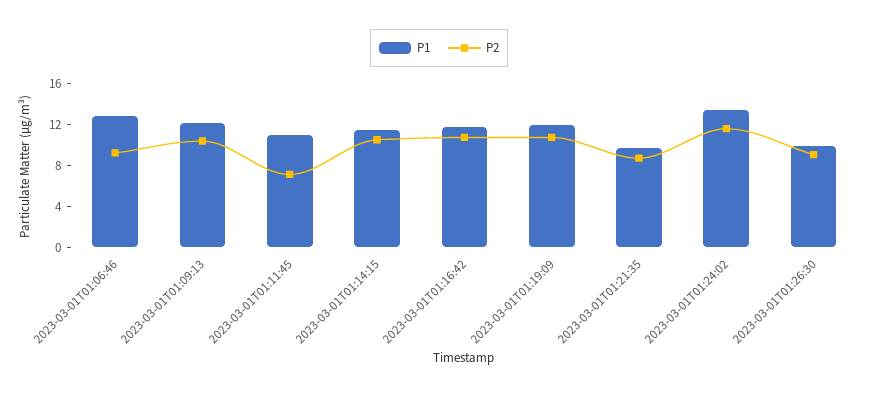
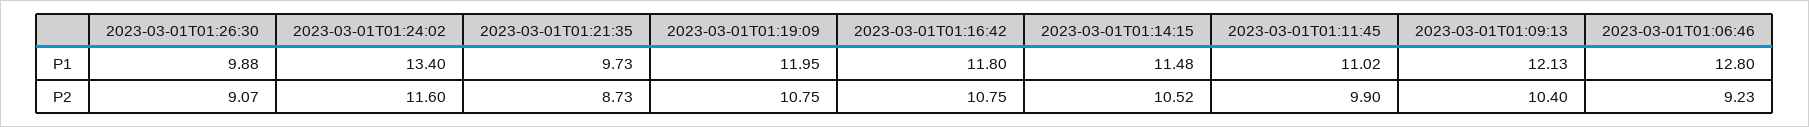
P2, 2023-03-01T01:11:45: 7 -> 9.9

